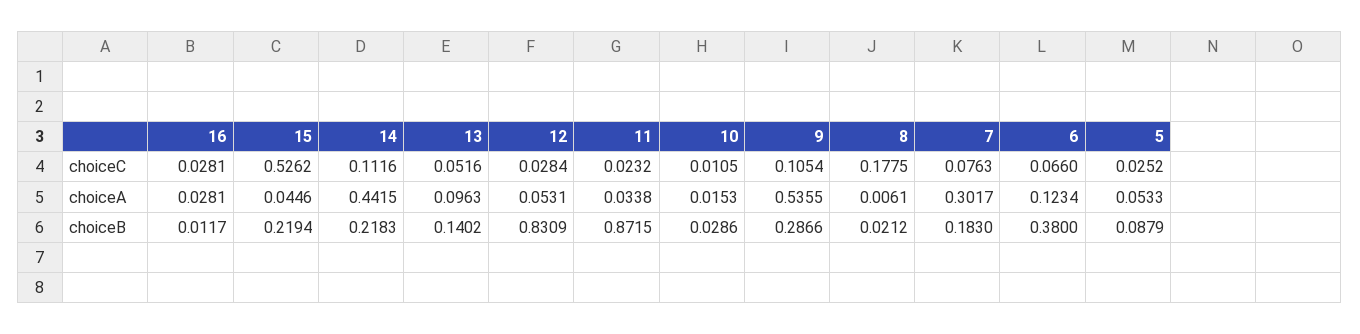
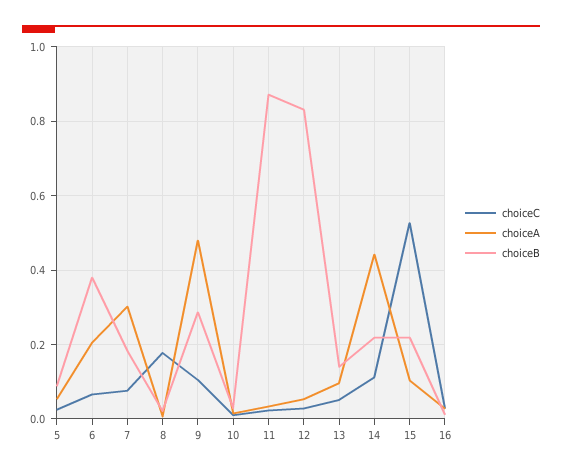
choiceA, 15: 0.0446 -> 0.1
choiceA, 9: 0.5355 -> 0.48
choiceA, 6: 0.1234 -> 0.2

